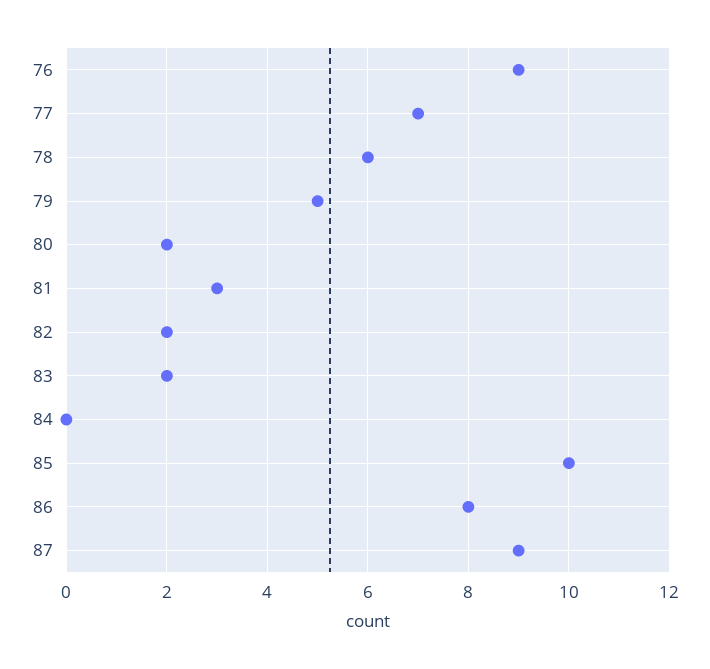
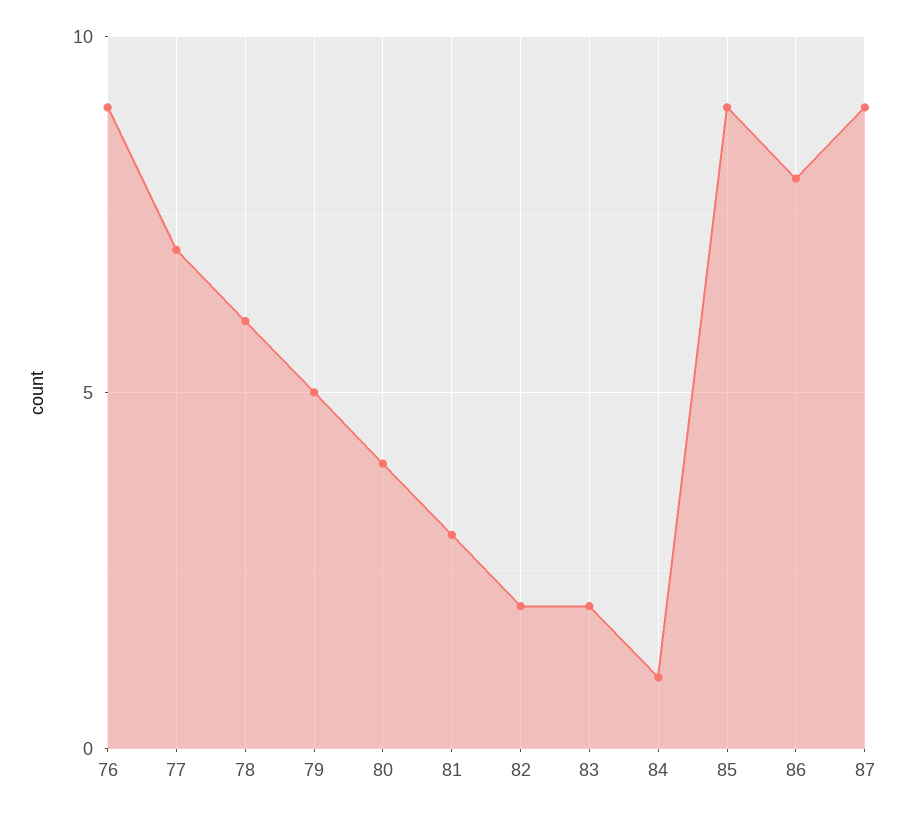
80: 2 -> 4
84: 0 -> 1
85: 10 -> 9

